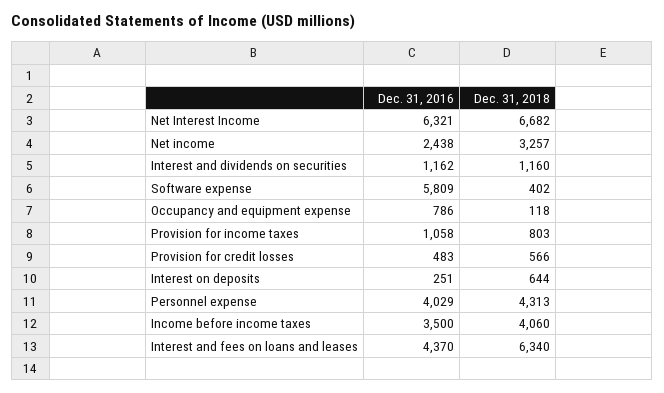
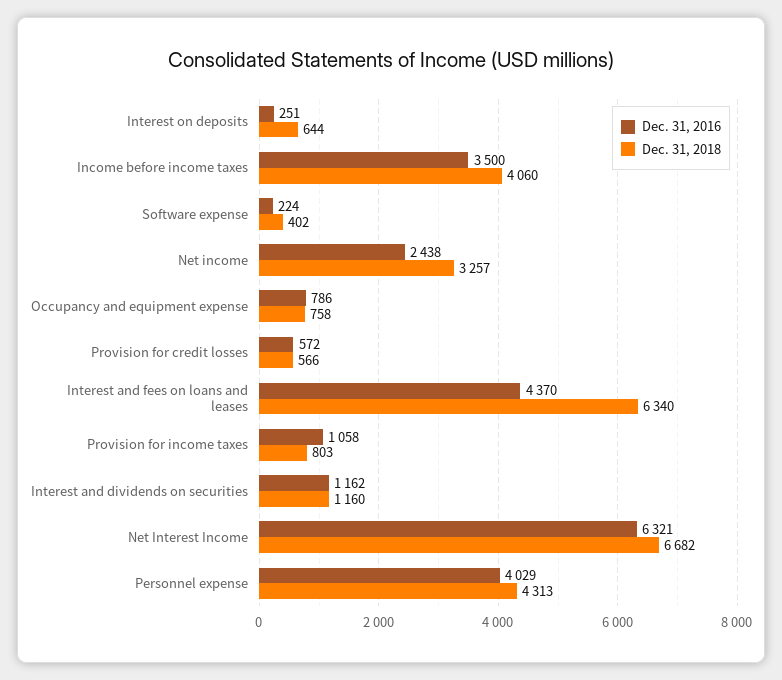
Dec. 31, 2016, Software expense: 5809 -> 224
Dec. 31, 2018, Occupancy and equipment expense: 118 -> 758
Dec. 31, 2016, Provision for credit losses: 483 -> 572

